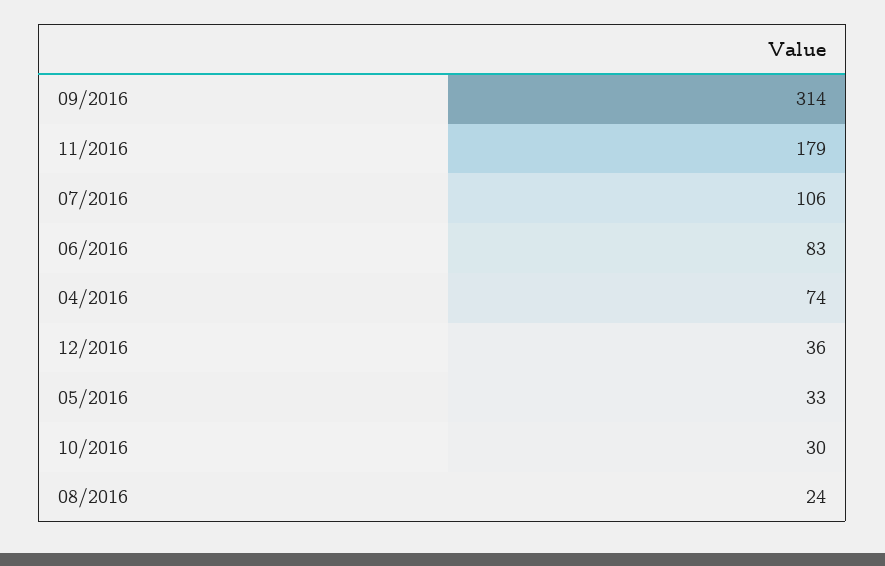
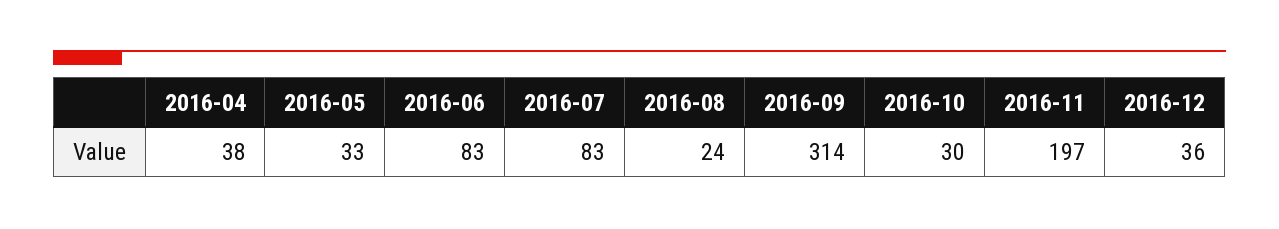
11/2016: 179 -> 197
07/2016: 106 -> 83
04/2016: 74 -> 38

